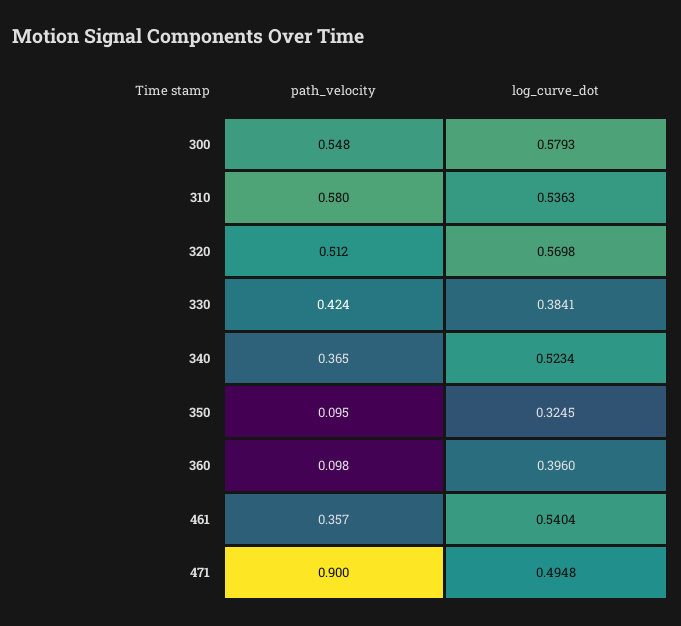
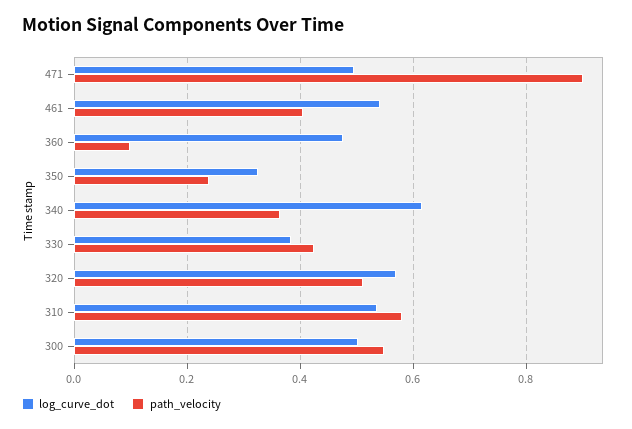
log_curve_dot, 300: 0.5793 -> 0.5
log_curve_dot, 340: 0.5234 -> 0.62
path_velocity, 350: 0.095 -> 0.24
log_curve_dot, 360: 0.396 -> 0.48
path_velocity, 461: 0.357 -> 0.4

